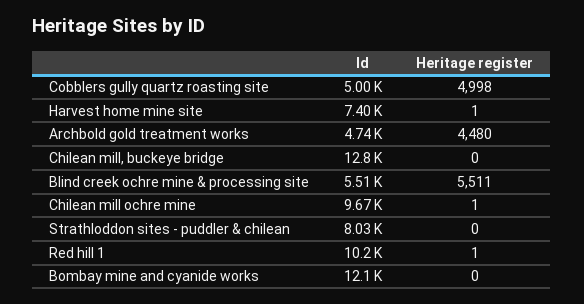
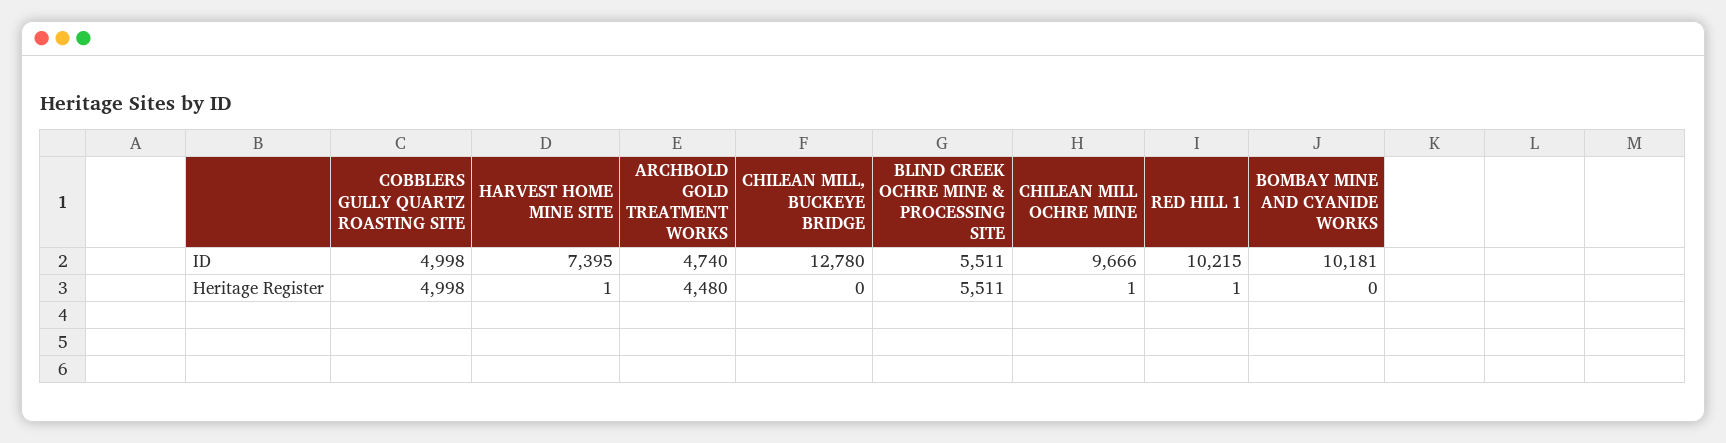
Id, Strathloddon sites - puddler & chilean: 8030 -> none
Heritage register, Strathloddon sites - puddler & chilean: 0 -> none
Id, Bombay mine and cyanide works: 12100 -> 10181

